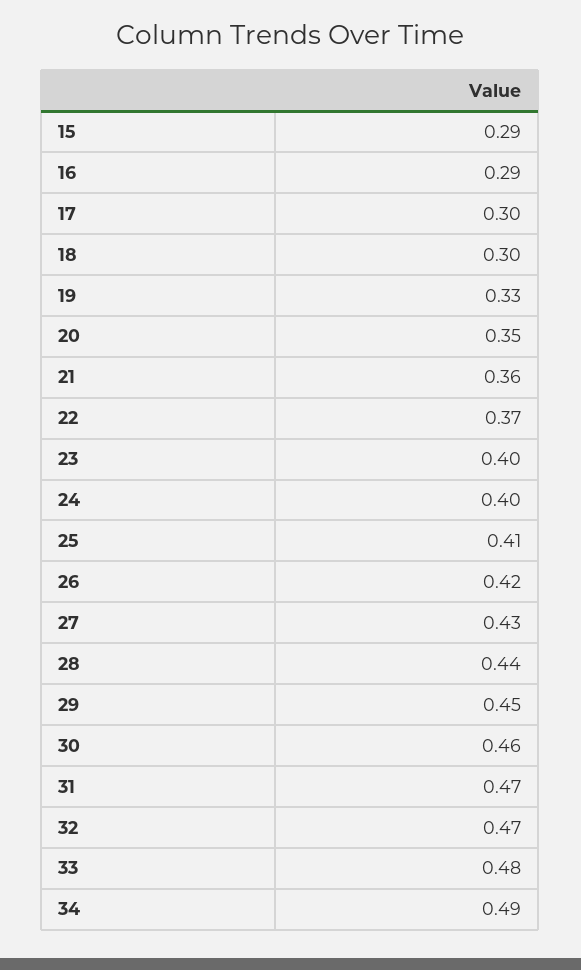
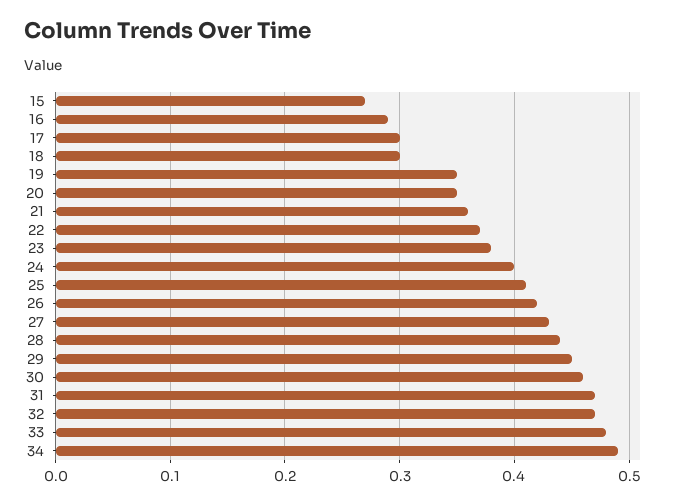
15: 0.29 -> 0.27
19: 0.33 -> 0.35
23: 0.4 -> 0.38

